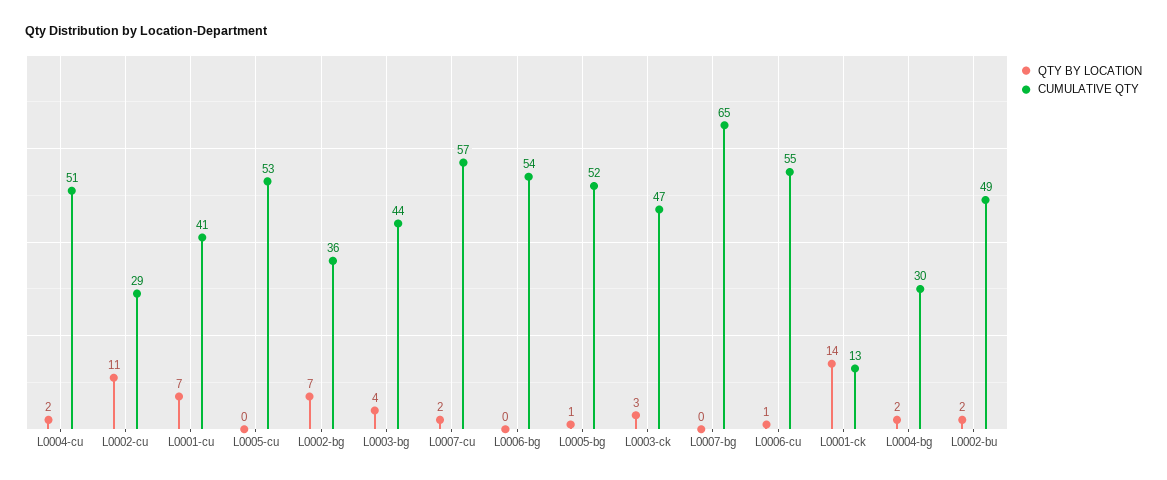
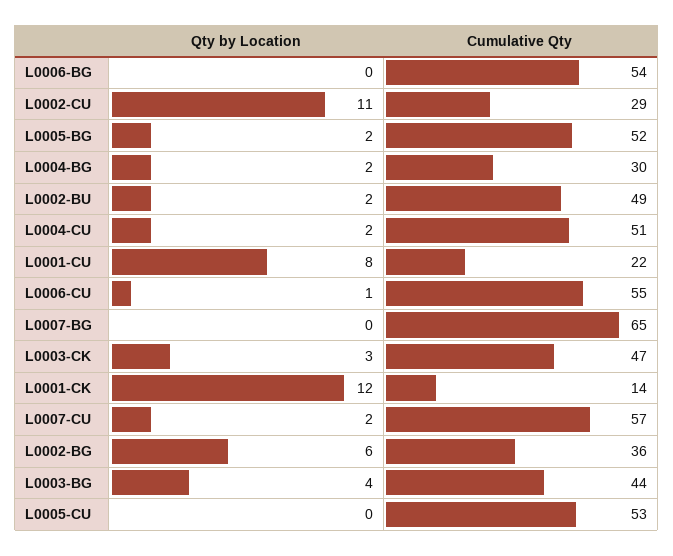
QTY BY LOCATION, L0001-cu: 7 -> 8
CUMULATIVE QTY, L0001-cu: 41 -> 22
QTY BY LOCATION, L0002-bg: 7 -> 6
QTY BY LOCATION, L0005-bg: 1 -> 2
QTY BY LOCATION, L0001-ck: 14 -> 12
CUMULATIVE QTY, L0001-ck: 13 -> 14

